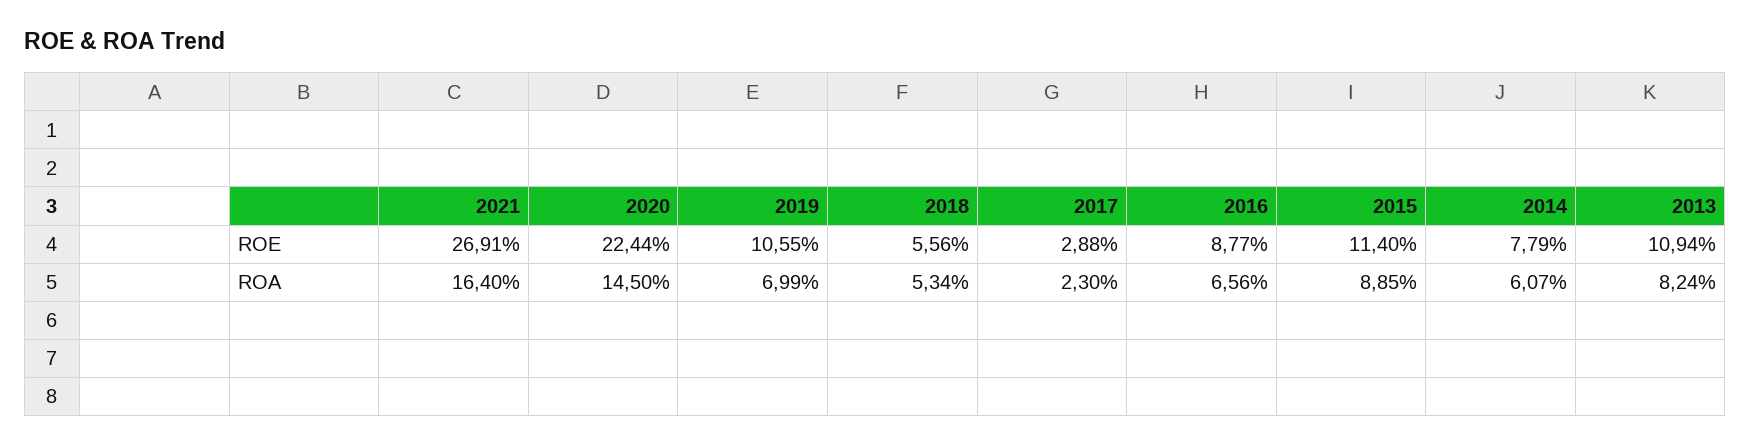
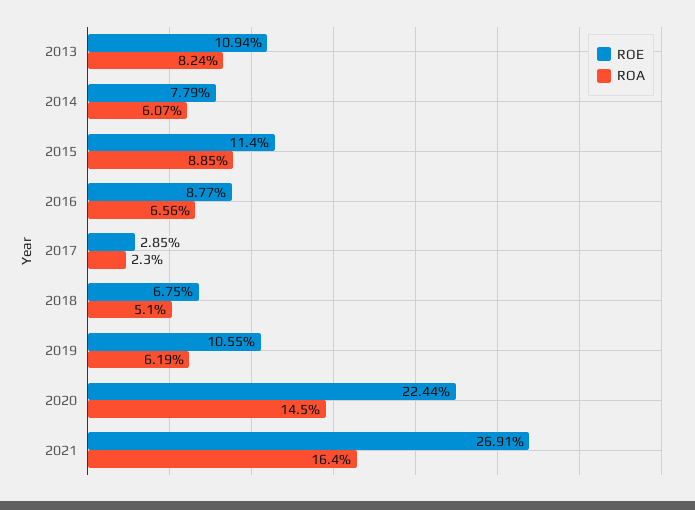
ROE, 2018: 5.56 -> 6.75
ROE, 2017: 2.88 -> 2.85
ROA, 2019: 6.99 -> 6.19
ROA, 2018: 5.34 -> 5.1

